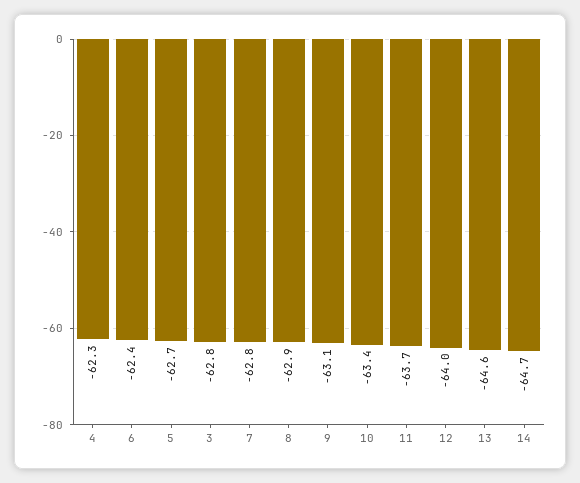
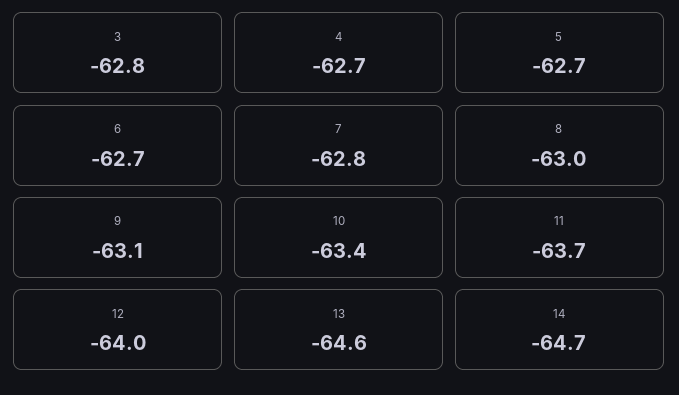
4: -62.3 -> -62.7
6: -62.4 -> -62.7
8: -62.9 -> -63

